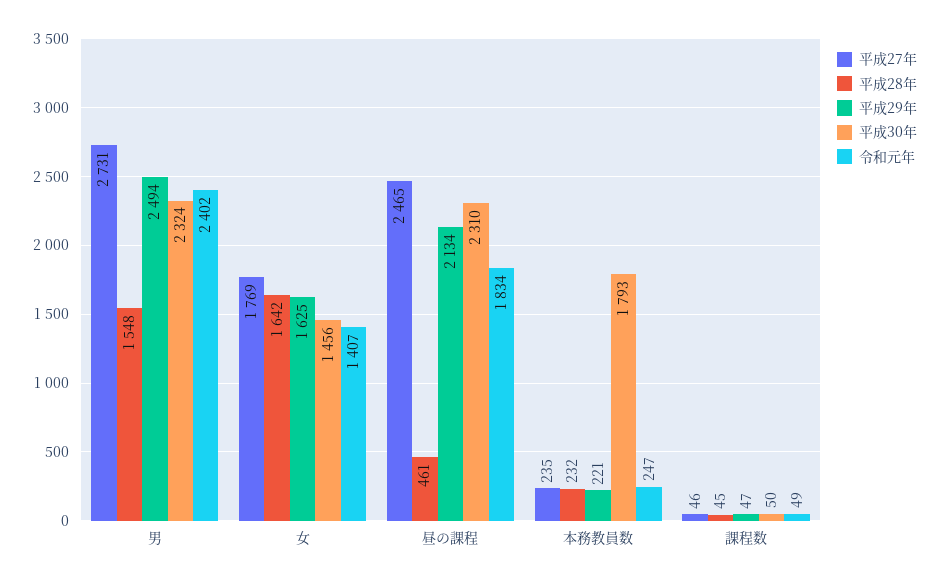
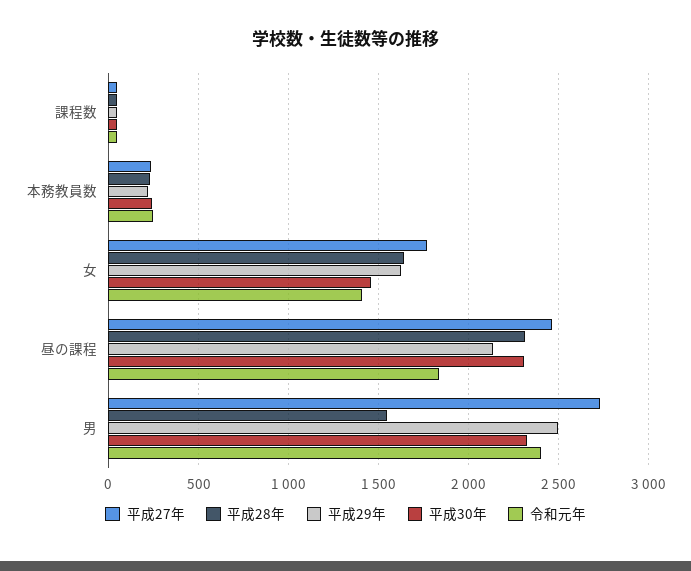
平成28年, 昼の課程: 461 -> 2300
平成30年, 本務教員数: 1793 -> 250

